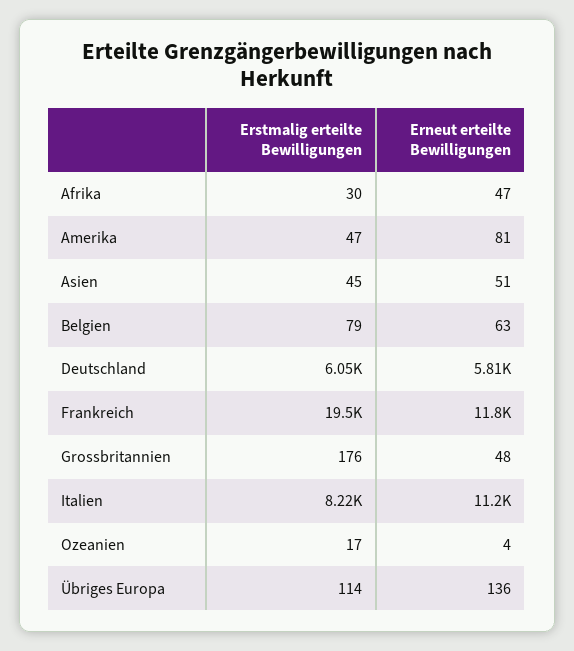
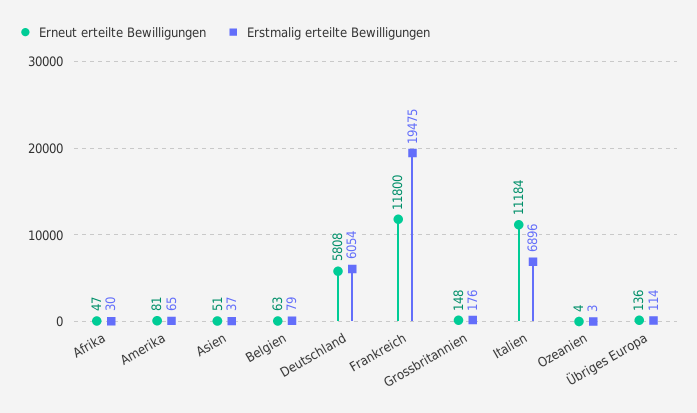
Erstmalig erteilte Bewilligungen, Amerika: 47 -> 65
Erstmalig erteilte Bewilligungen, Asien: 45 -> 37
Erneut erteilte Bewilligungen, Grossbritannien: 48 -> 148
Erstmalig erteilte Bewilligungen, Italien: 8220 -> 6896
Erstmalig erteilte Bewilligungen, Ozeanien: 17 -> 3

